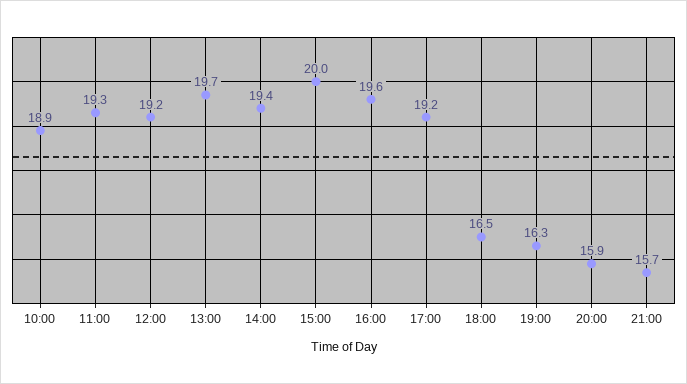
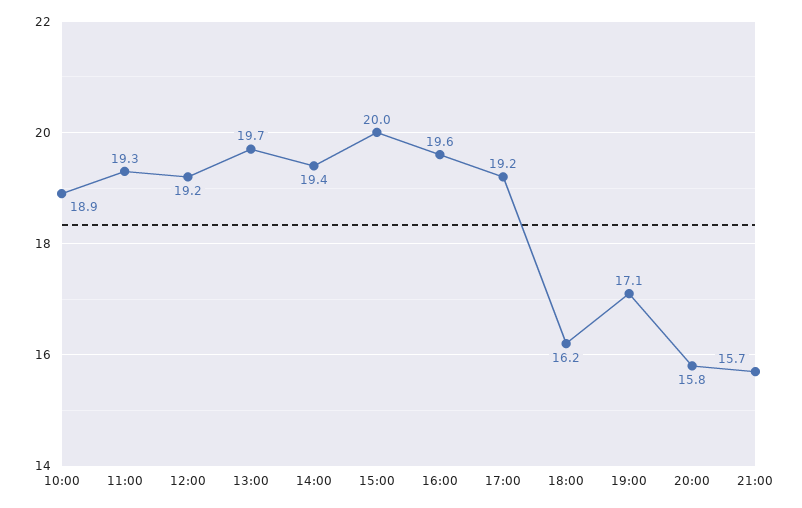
18:00: 16.5 -> 16.2
19:00: 16.3 -> 17.1
20:00: 15.9 -> 15.8

